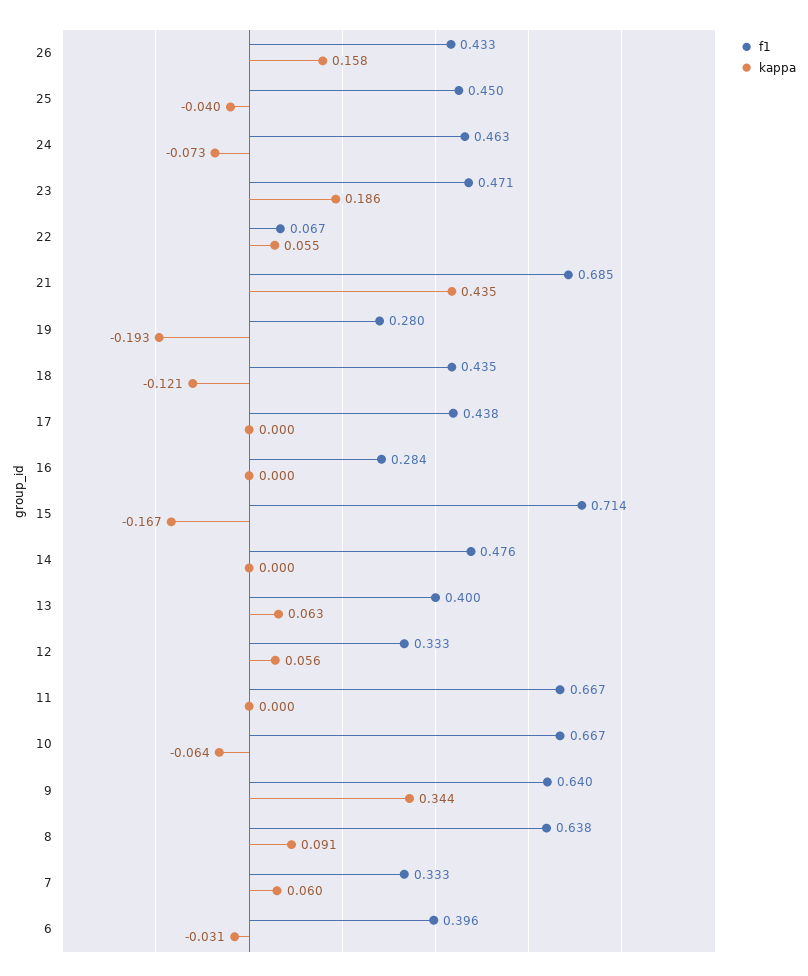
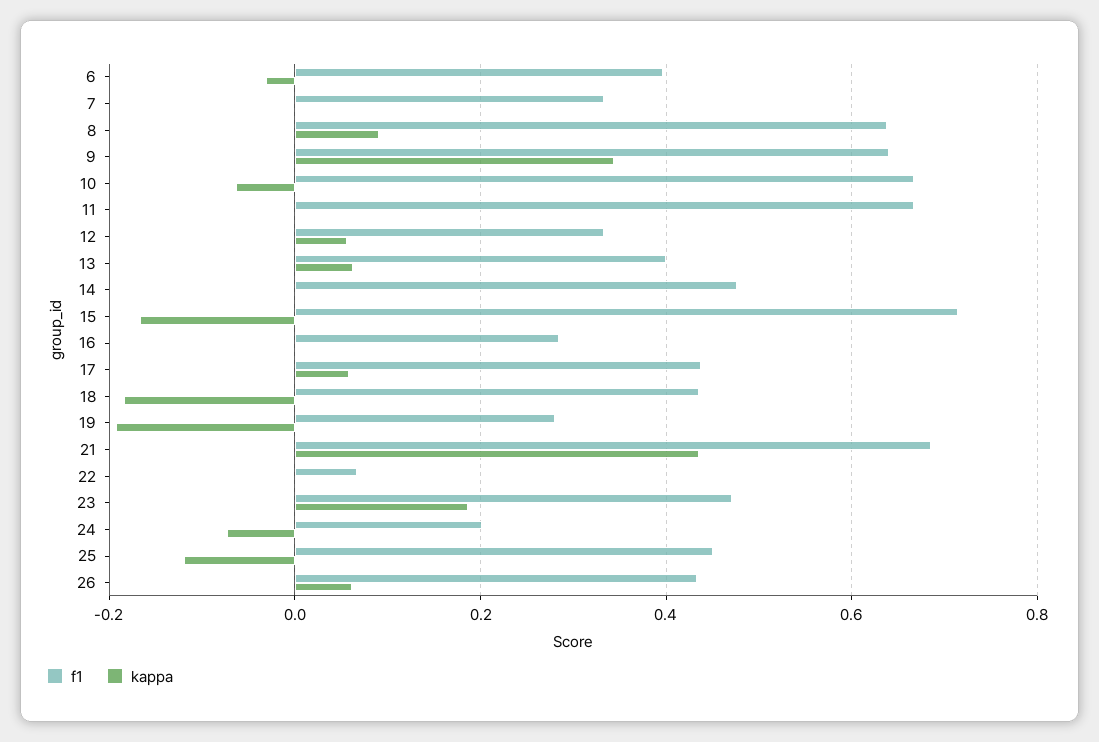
kappa, 26: 0.158 -> 0.06
kappa, 25: -0.04 -> -0.12
f1, 24: 0.463 -> 0.2
kappa, 22: 0.055 -> 0
kappa, 18: -0.121 -> -0.18
kappa, 17: 0 -> 0.06
kappa, 7: 0.06 -> 0

